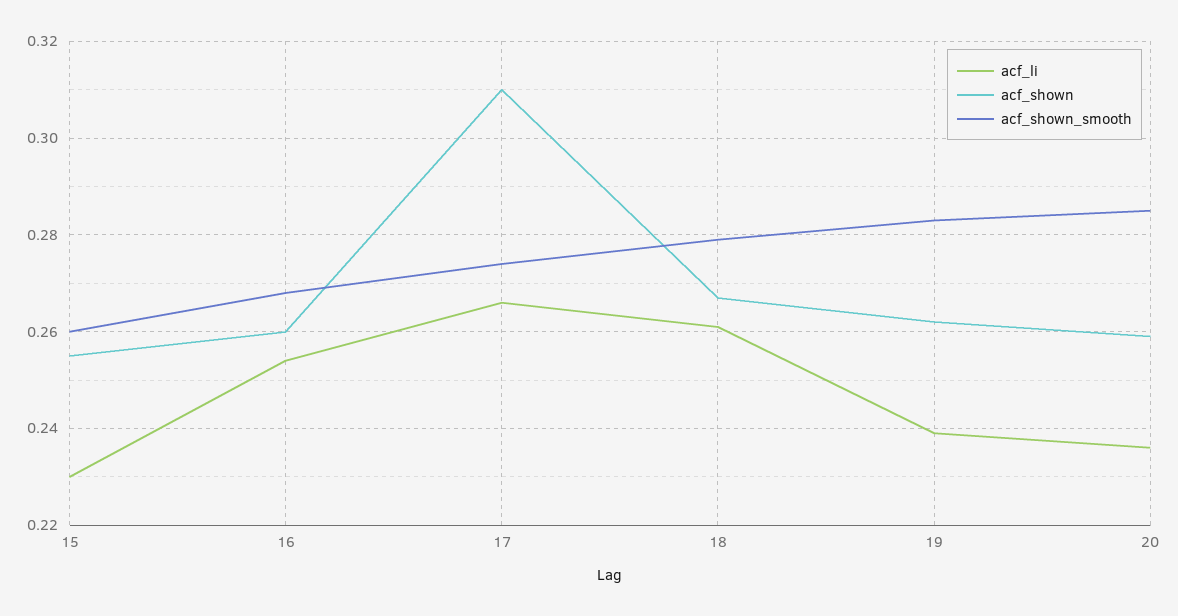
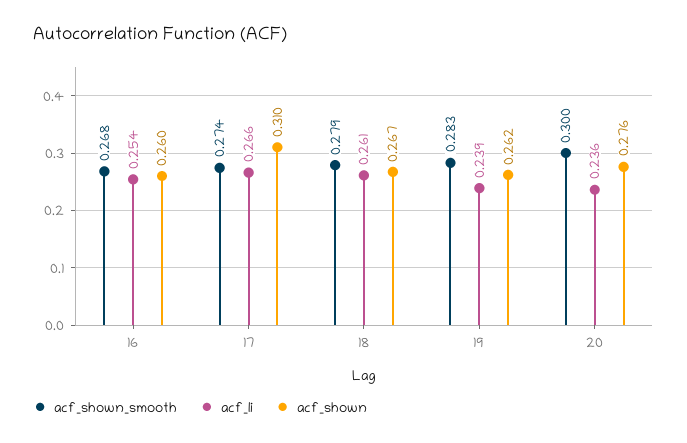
acf_li, 15: 0.23 -> none
acf_shown, 15: 0.255 -> none
acf_shown_smooth, 15: 0.26 -> none
acf_shown, 20: 0.26 -> 0.276
acf_shown_smooth, 20: 0.285 -> 0.3

